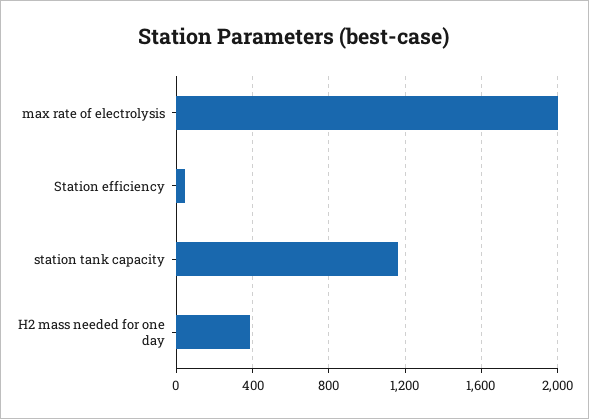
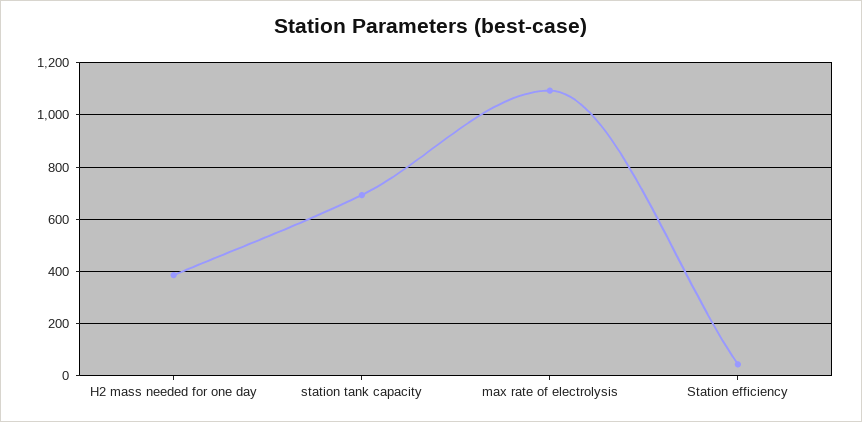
max rate of electrolysis: 2000 -> 1100
station tank capacity: 1150 -> 700

